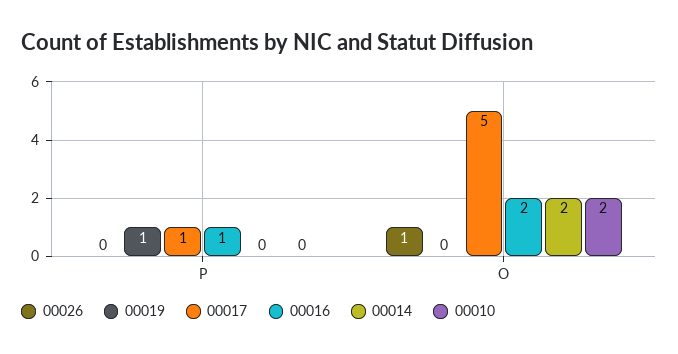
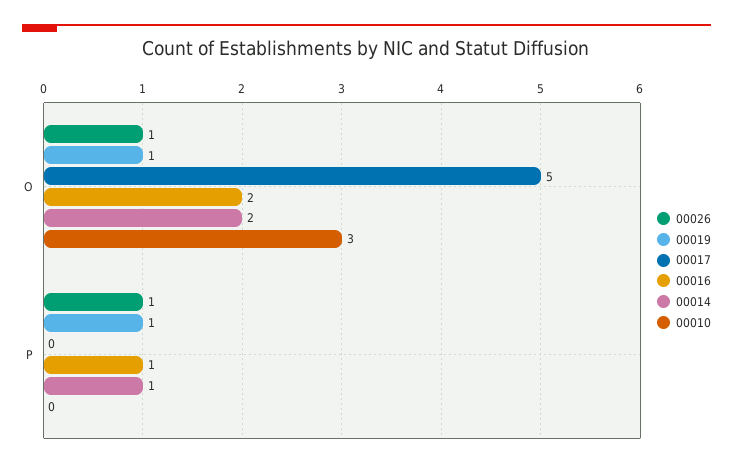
00026, P: 0 -> 1
00017, P: 1 -> 0
00014, P: 0 -> 1
00019, O: 0 -> 1
00010, O: 2 -> 3

